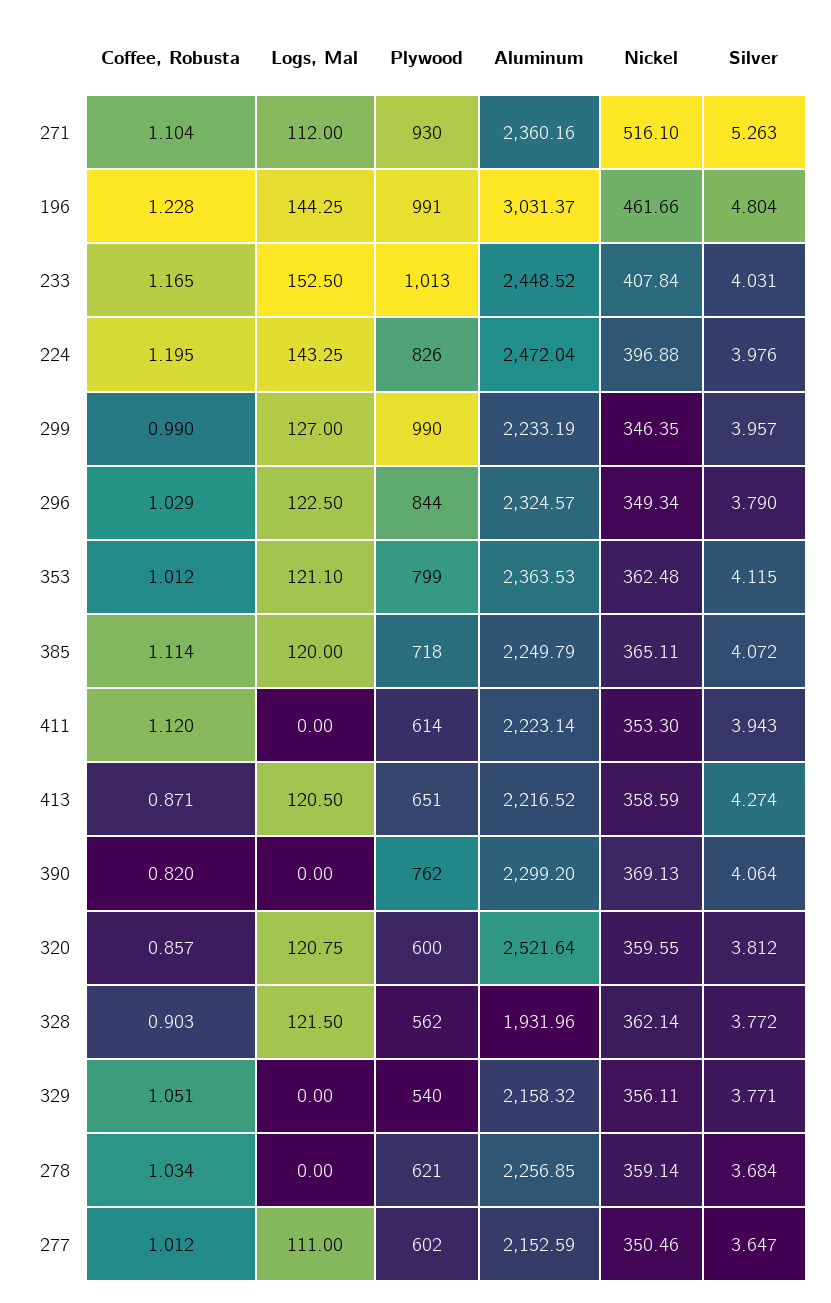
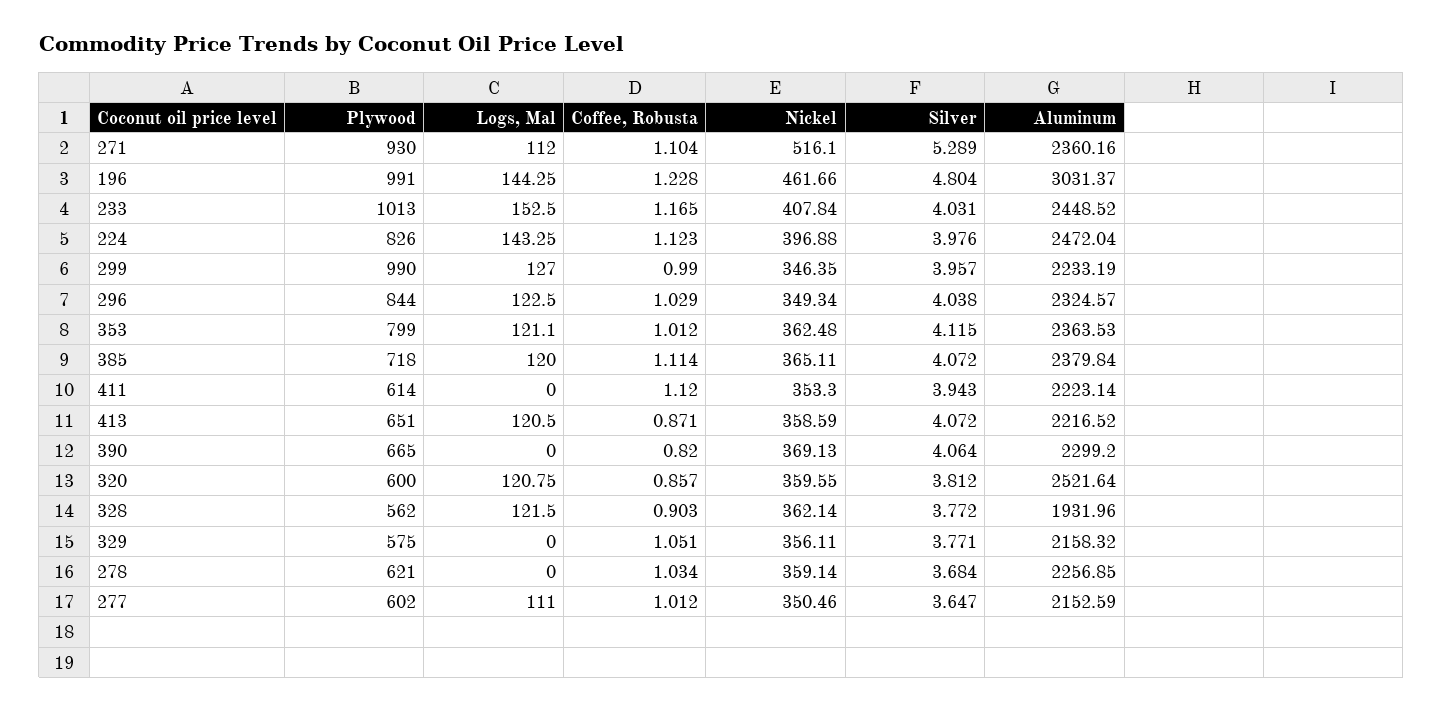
Silver, 271: 5.263 -> 5.289
Coffee, Robusta, 224: 1.195 -> 1.123
Silver, 296: 3.79 -> 4.038
Aluminum, 385: 2249.79 -> 2379.84
Silver, 413: 4.274 -> 4.072
Plywood, 390: 762 -> 665
Plywood, 329: 540 -> 575

